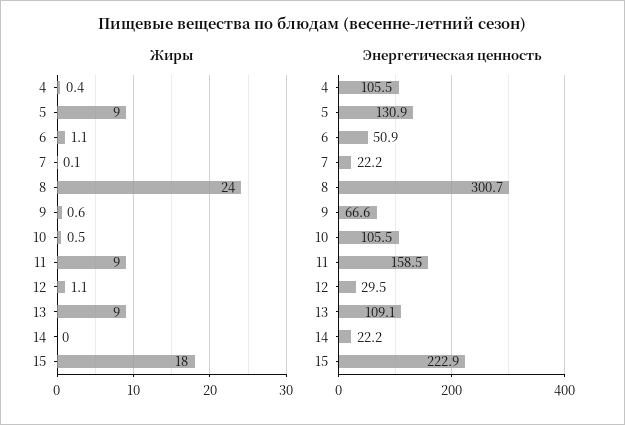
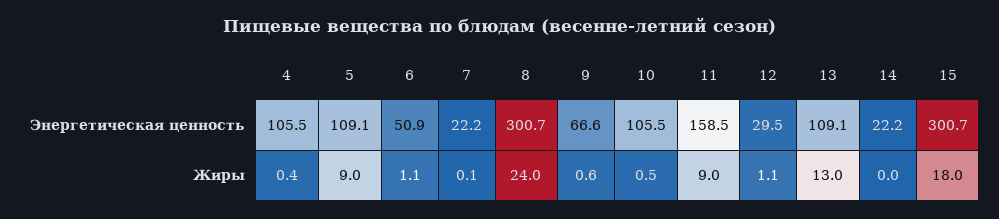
Жиры, 13: 9 -> 13
Энергетическая ценность, 5: 130.9 -> 109.1
Энергетическая ценность, 15: 222.9 -> 300.7

